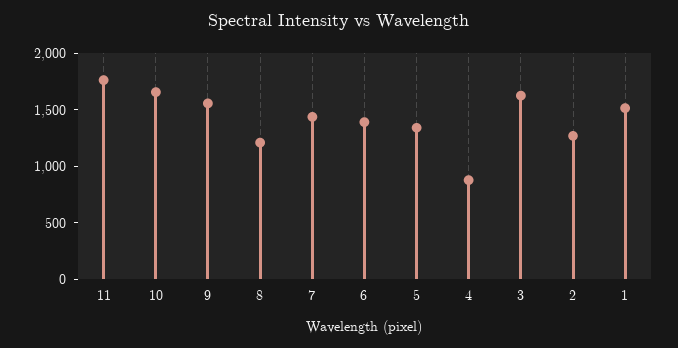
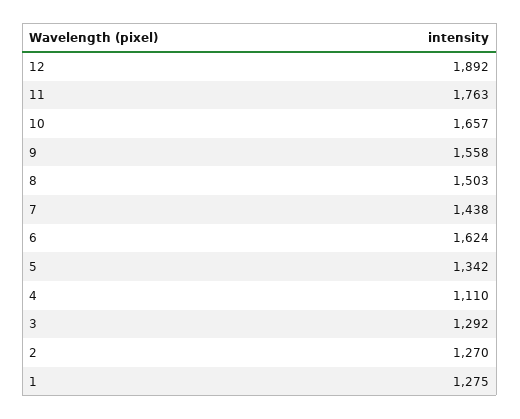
8: 1200 -> 1503
6: 1400 -> 1624
4: 900 -> 1110
3: 1600 -> 1292
1: 1500 -> 1275
12: none -> 1892

